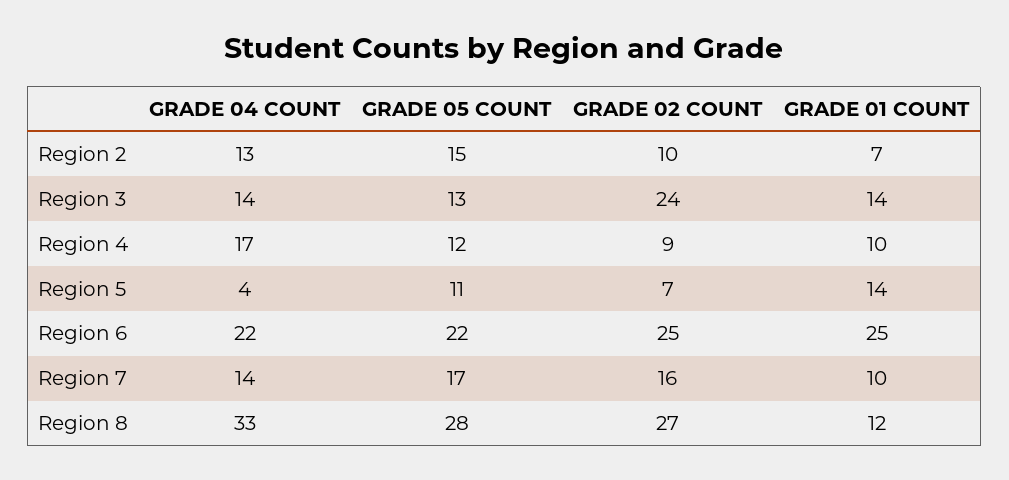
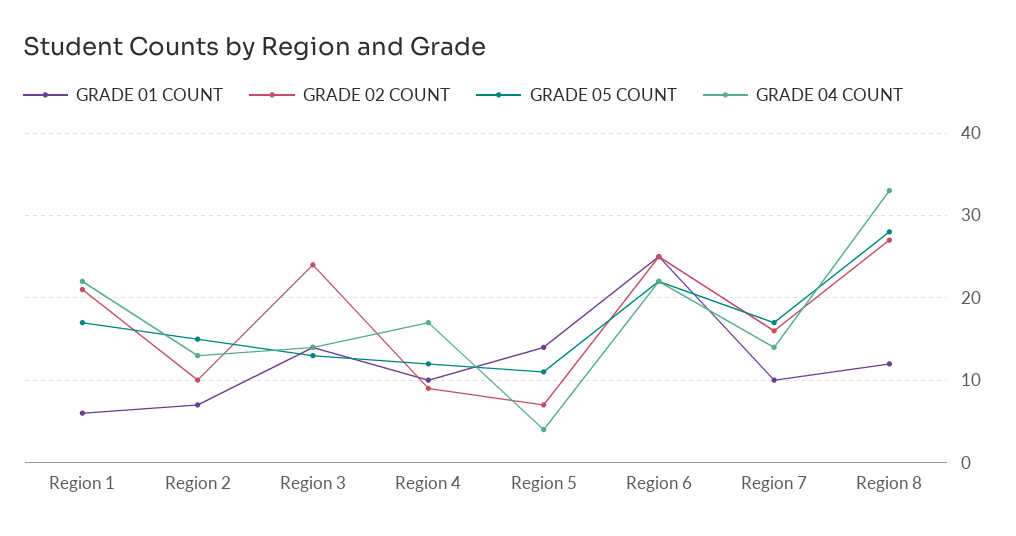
GRADE 01 COUNT, Region 1: none -> 6
GRADE 02 COUNT, Region 1: none -> 21
GRADE 05 COUNT, Region 1: none -> 17
GRADE 04 COUNT, Region 1: none -> 22

